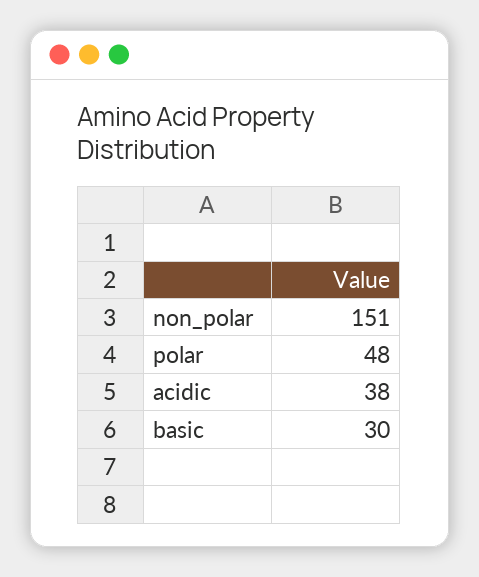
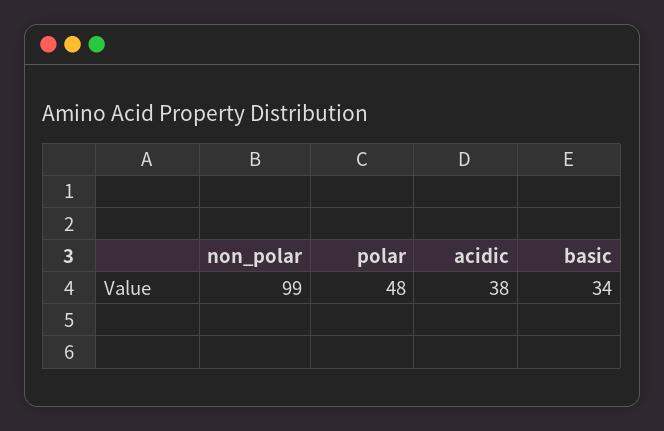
non_polar: 151 -> 99
basic: 30 -> 34

